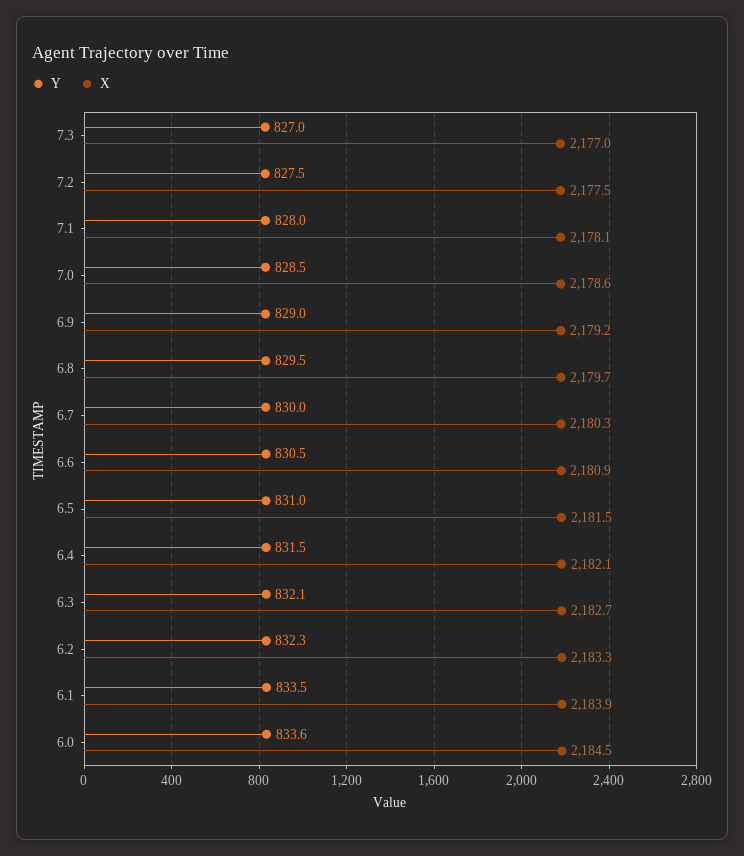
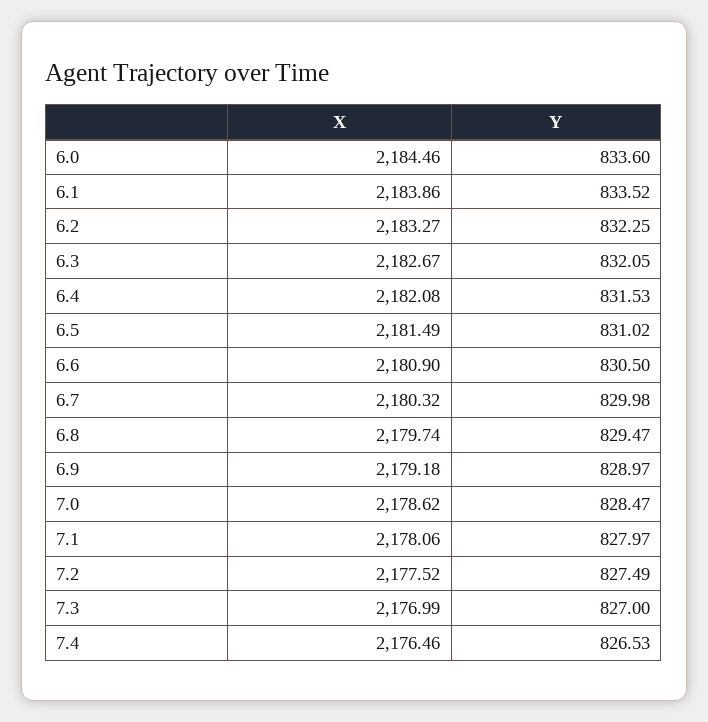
X, 7.4: none -> 2176.46
Y, 7.4: none -> 826.53

